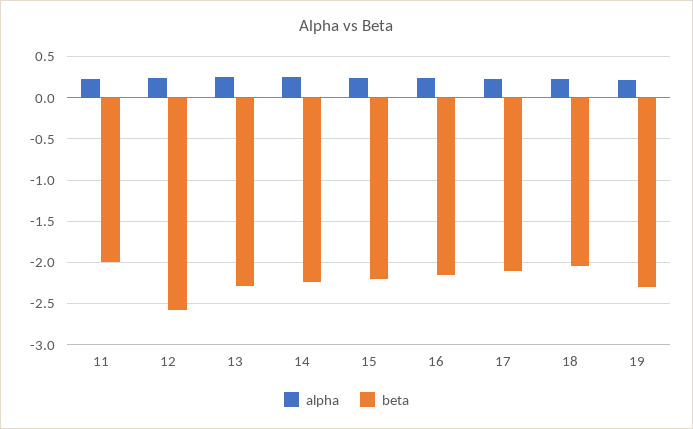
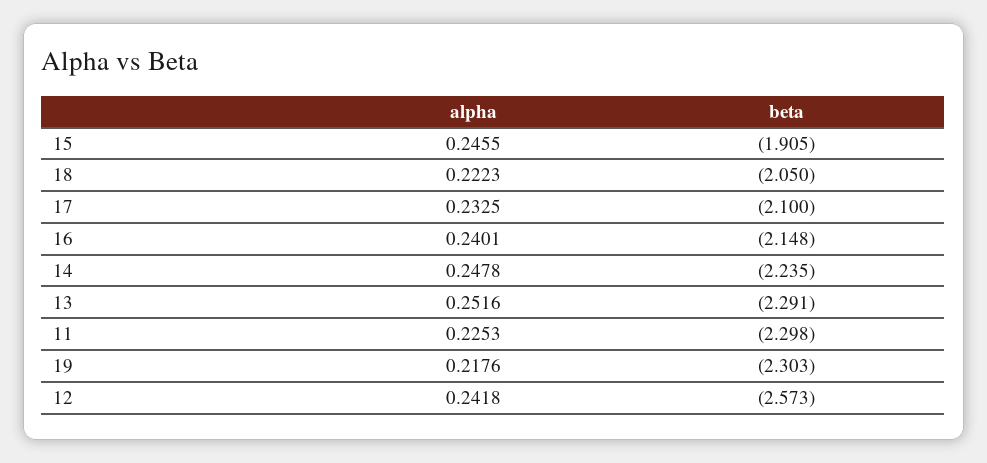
beta, 11: -2 -> -2.298
beta, 15: -2.2 -> -1.905

